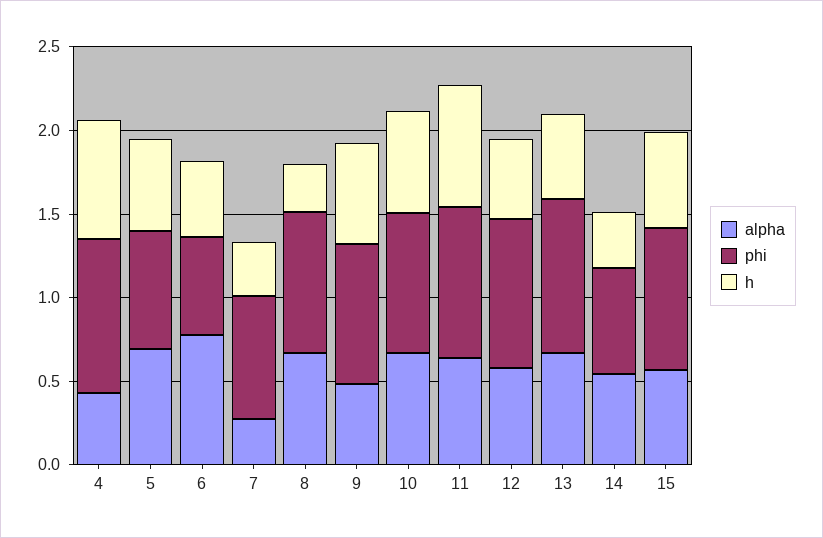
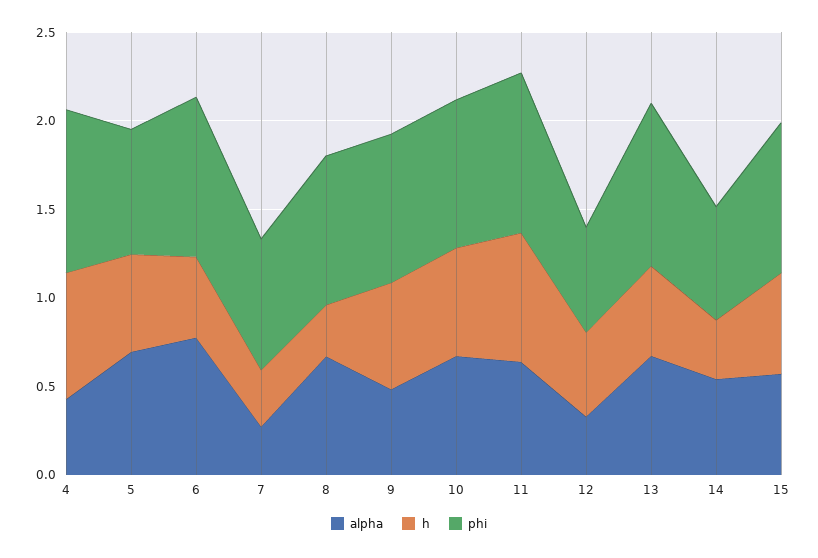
phi, 6: 0.6 -> 0.9
alpha, 12: 0.6 -> 0.3
phi, 12: 0.9 -> 0.6

